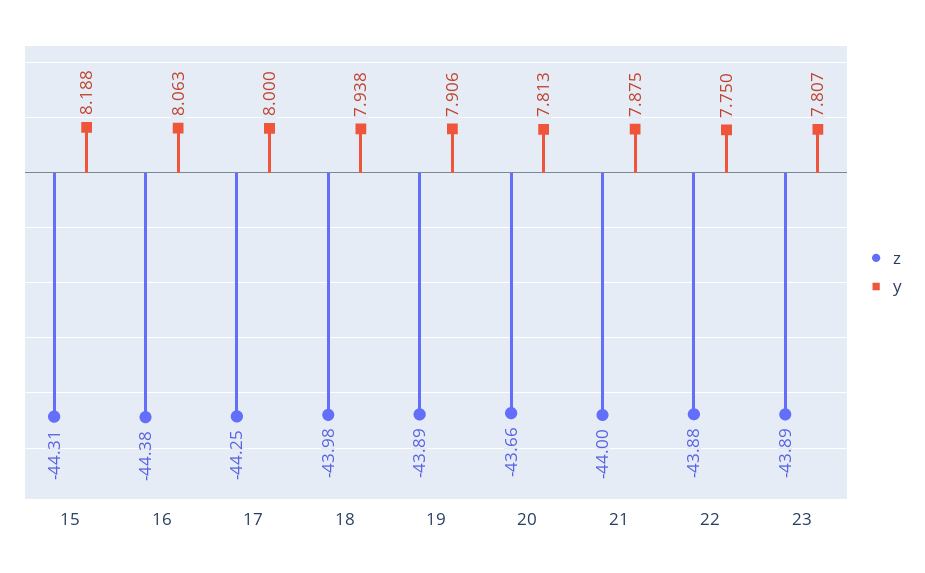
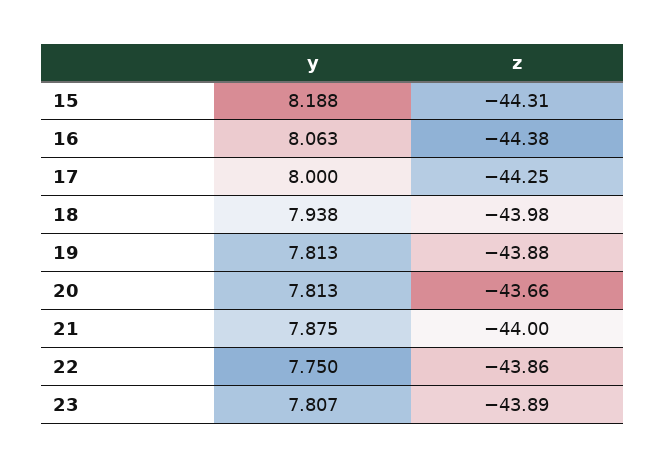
z, 19: -43.89 -> -43.88
y, 19: 7.906 -> 7.813
z, 22: -43.88 -> -43.86

